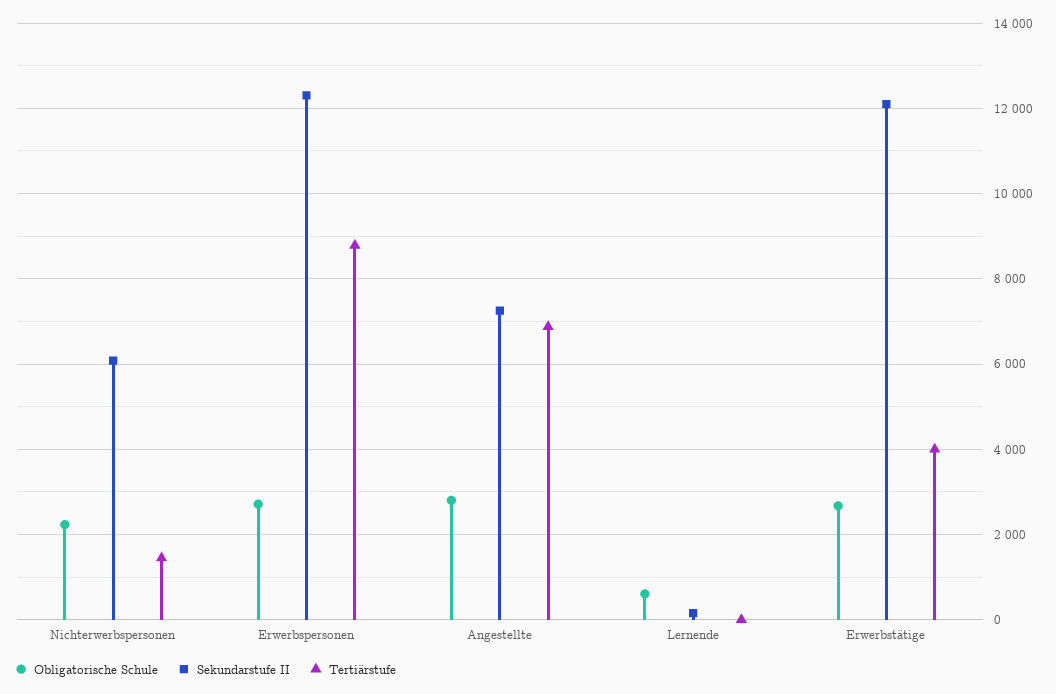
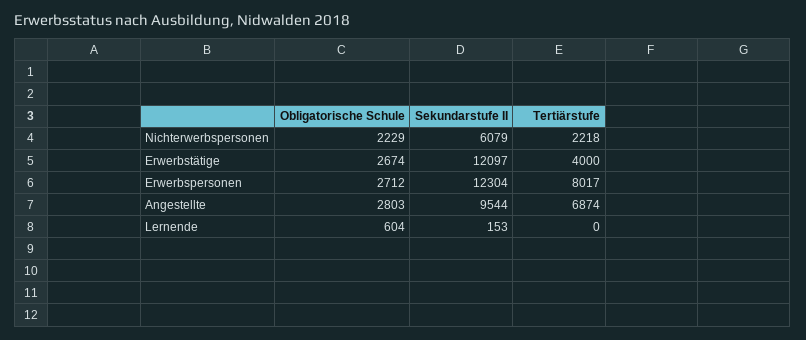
Tertiärstufe, Nichterwerbspersonen: 1400 -> 2218
Tertiärstufe, Erwerbspersonen: 8800 -> 8017
Sekundarstufe II, Angestellte: 7200 -> 9544

